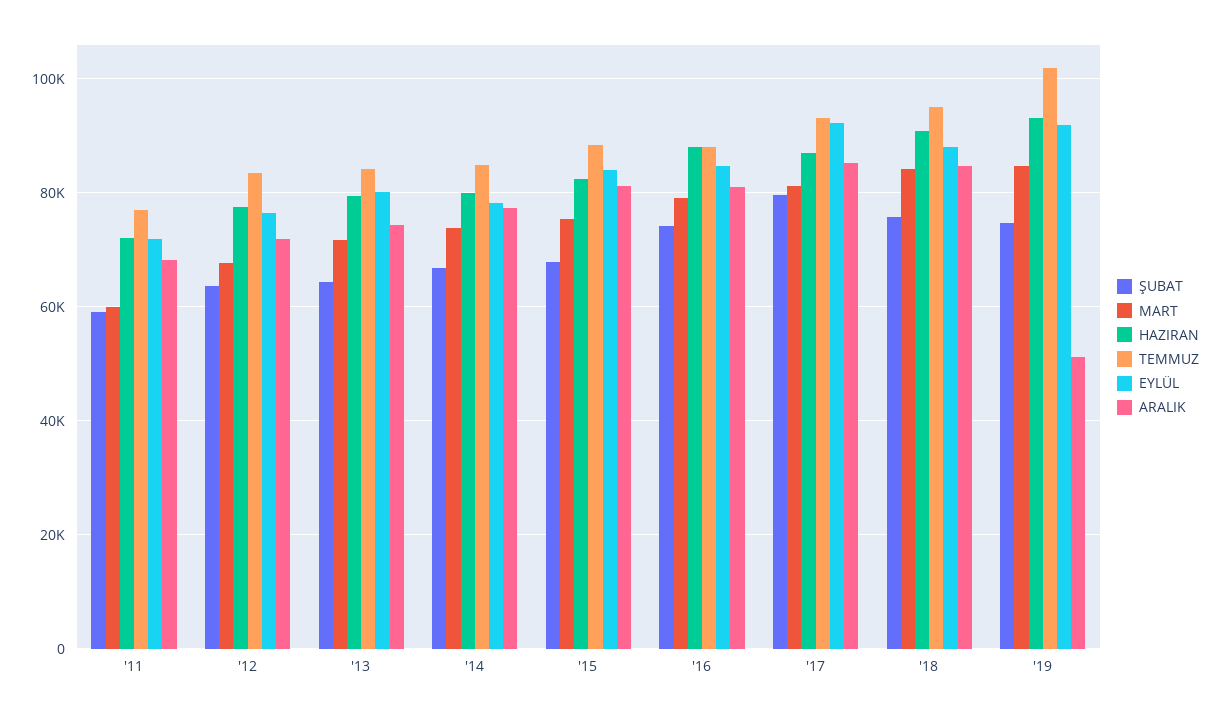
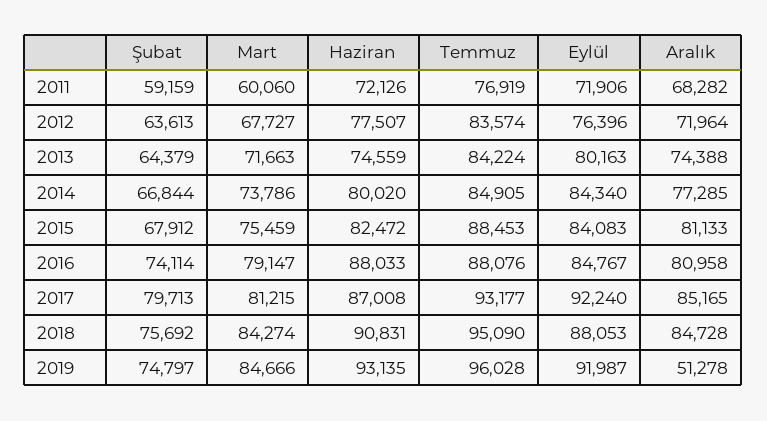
HAZIRAN, '13: 80000 -> 74559
EYLÜL, '14: 78000 -> 84340
TEMMUZ, '19: 102000 -> 96028

